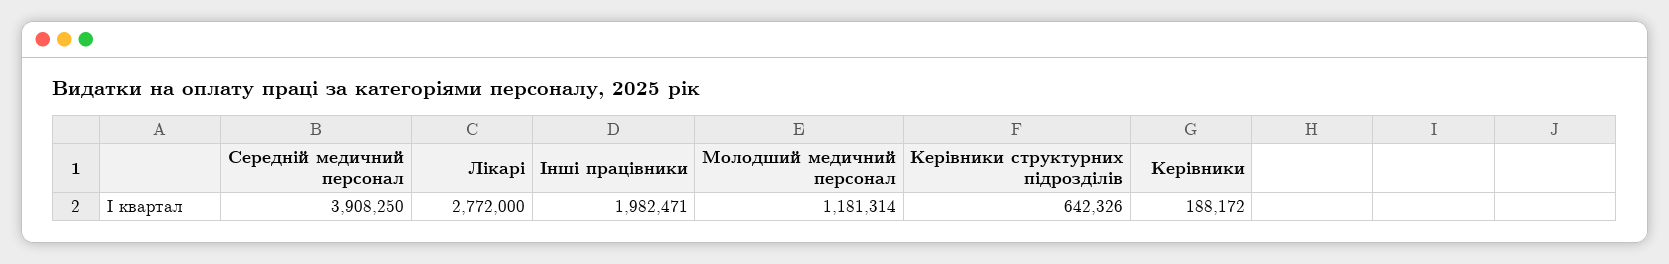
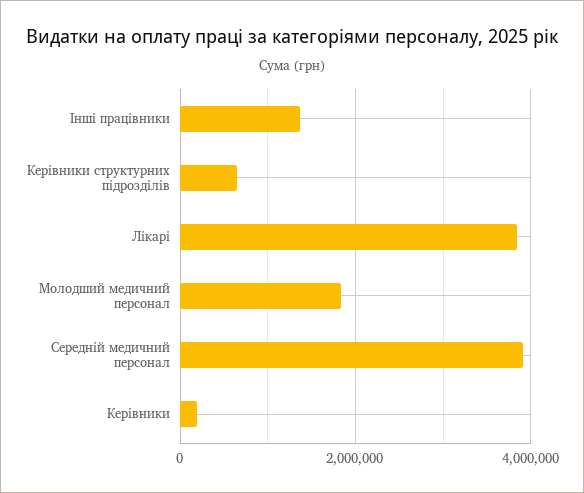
Лікарі: 2772000 -> 3800000
Інші працівники: 1982471 -> 1400000
Молодший медичний персонал: 1181314 -> 1800000

